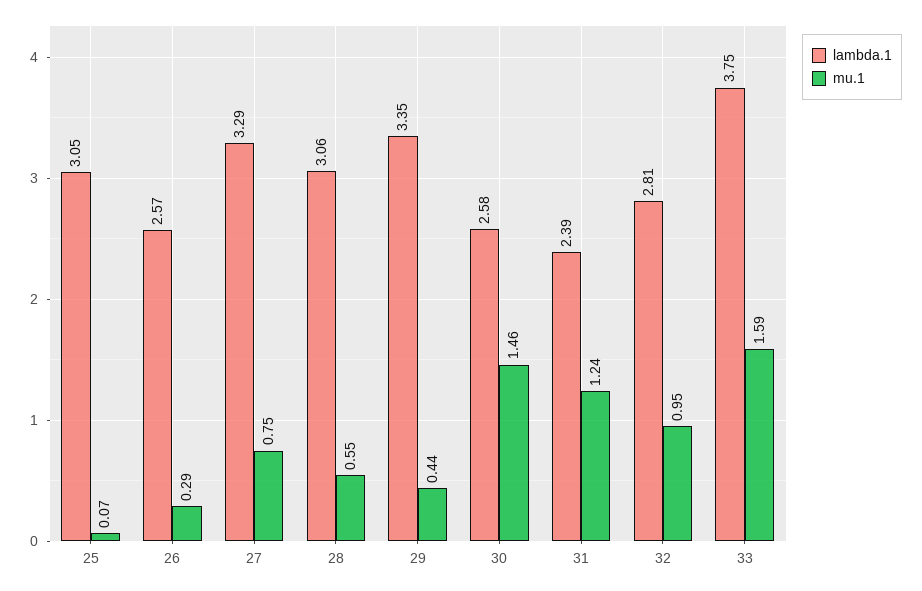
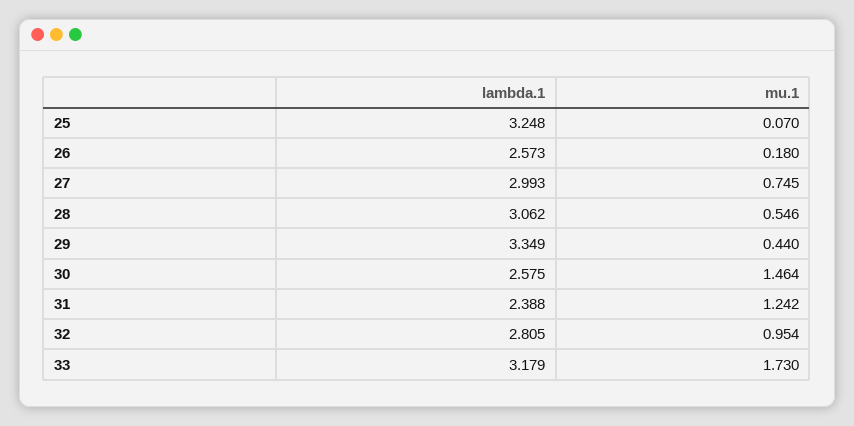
lambda.1, 25: 3.05 -> 3.248
mu.1, 26: 0.29 -> 0.18
lambda.1, 27: 3.29 -> 2.993
lambda.1, 33: 3.75 -> 3.179
mu.1, 33: 1.59 -> 1.73

